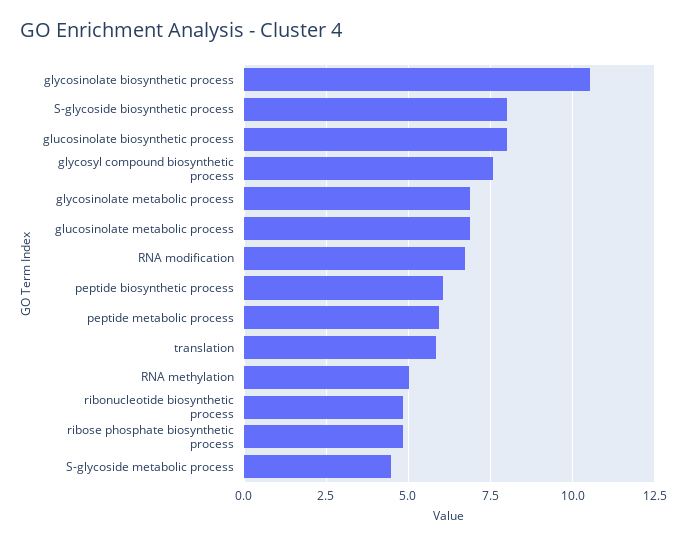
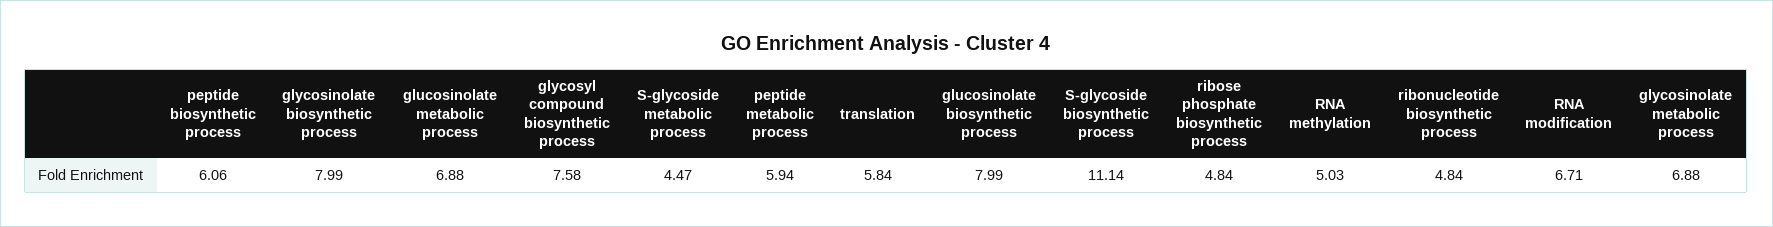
glycosinolate biosynthetic process: 10.5 -> 7.99
S-glycoside biosynthetic process: 8 -> 11.14

